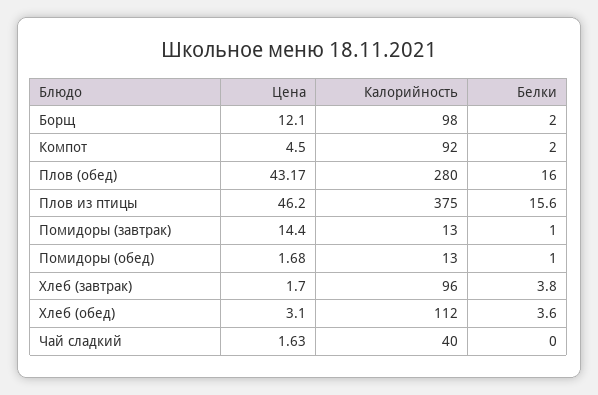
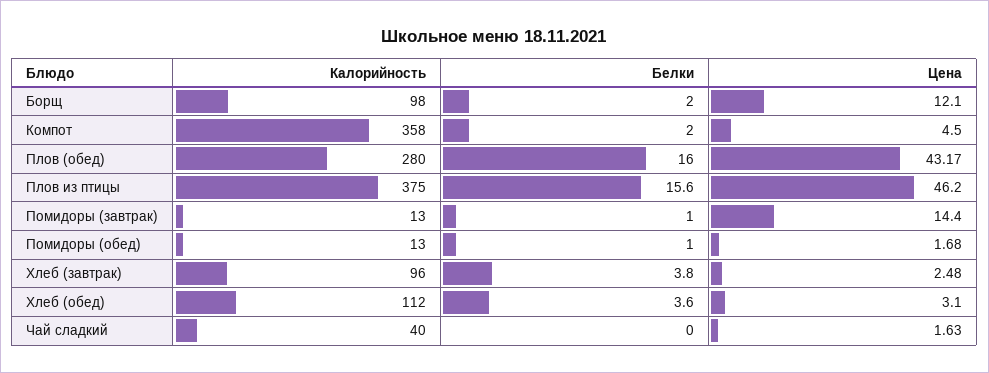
Калорийность, Компот: 92 -> 358
Цена, Хлеб (завтрак): 1.7 -> 2.48

